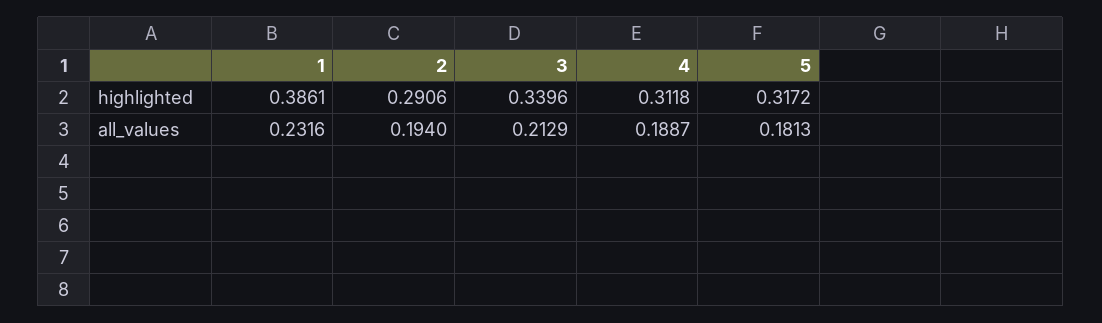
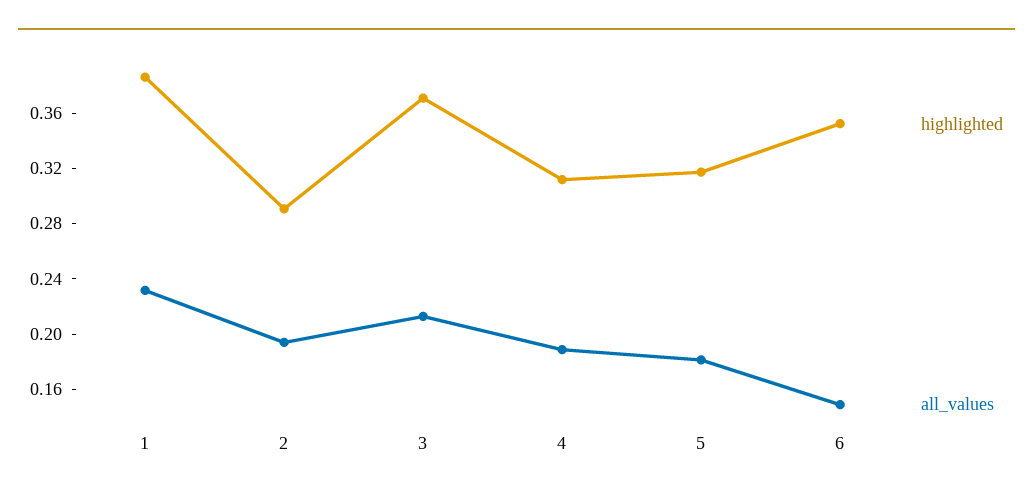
highlighted, 3: 0.3396 -> 0.37
highlighted, 6: none -> 0.35
all_values, 6: none -> 0.15

